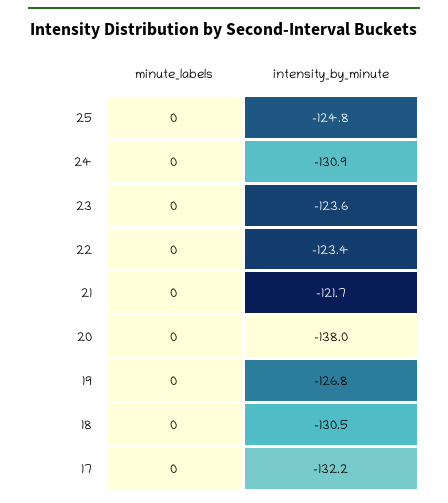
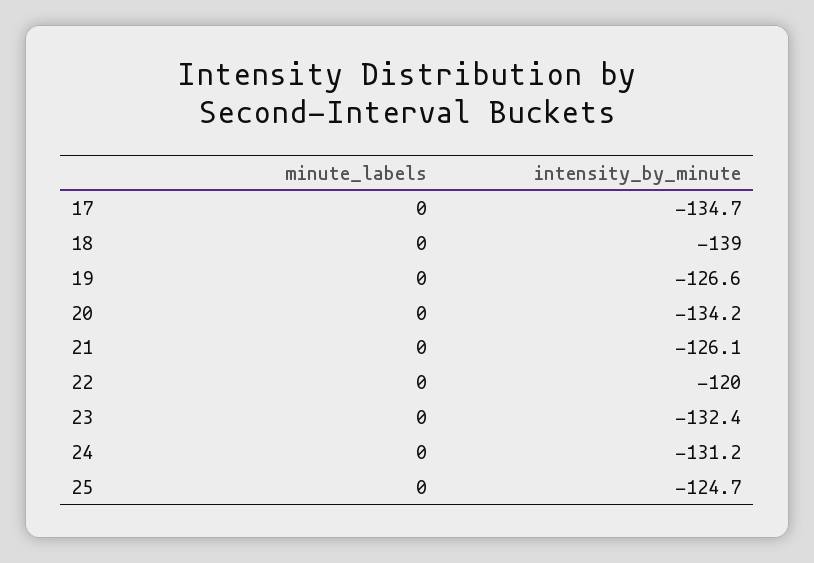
intensity_by_minute, 25: -124.8 -> -124.7
intensity_by_minute, 24: -130.9 -> -131.2
intensity_by_minute, 23: -123.6 -> -132.4
intensity_by_minute, 22: -123.4 -> -120
intensity_by_minute, 21: -121.7 -> -126.1
intensity_by_minute, 20: -138 -> -134.2
intensity_by_minute, 19: -126.8 -> -126.6
intensity_by_minute, 18: -130.5 -> -139
intensity_by_minute, 17: -132.2 -> -134.7

